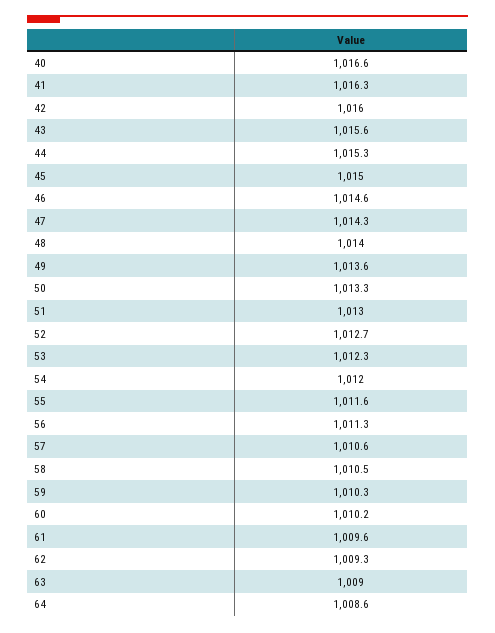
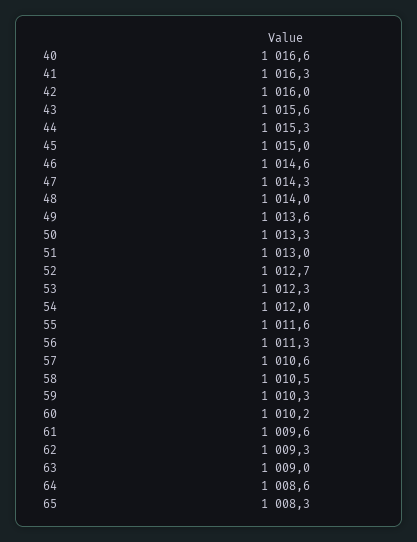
65: none -> 1008.3

